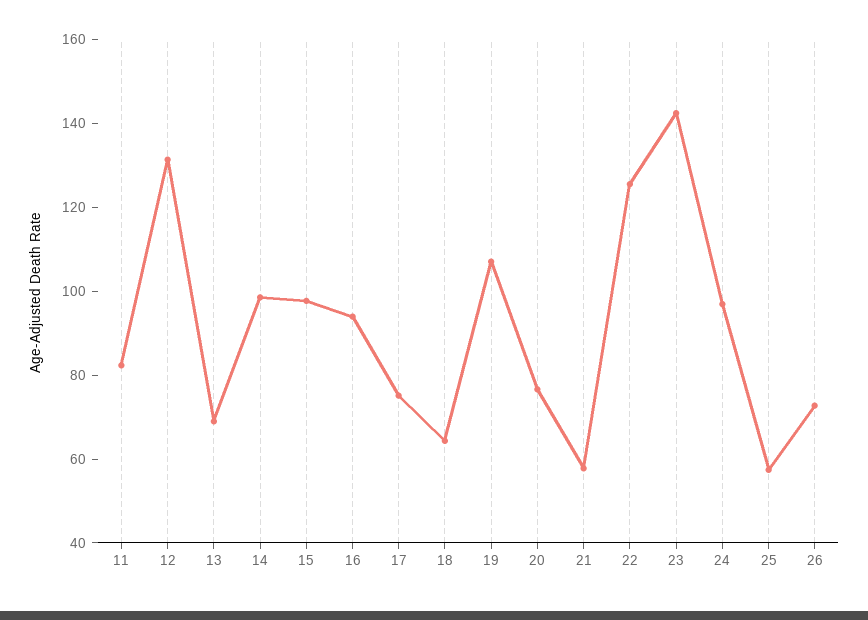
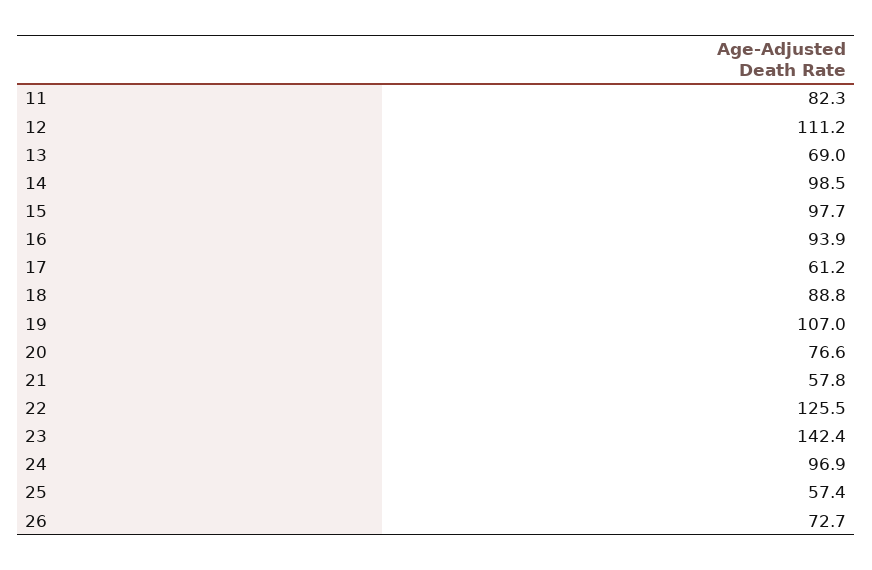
12: 130 -> 111.2
17: 75 -> 61.2
18: 65 -> 88.8

